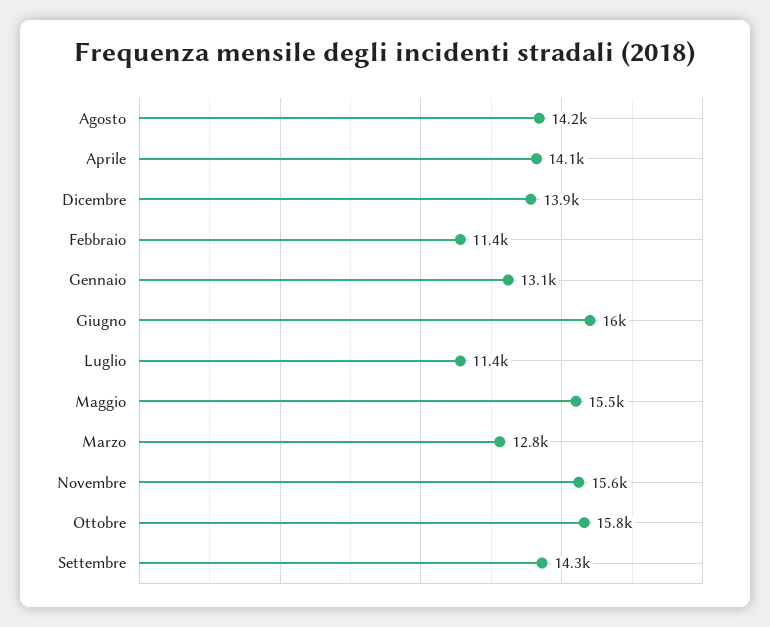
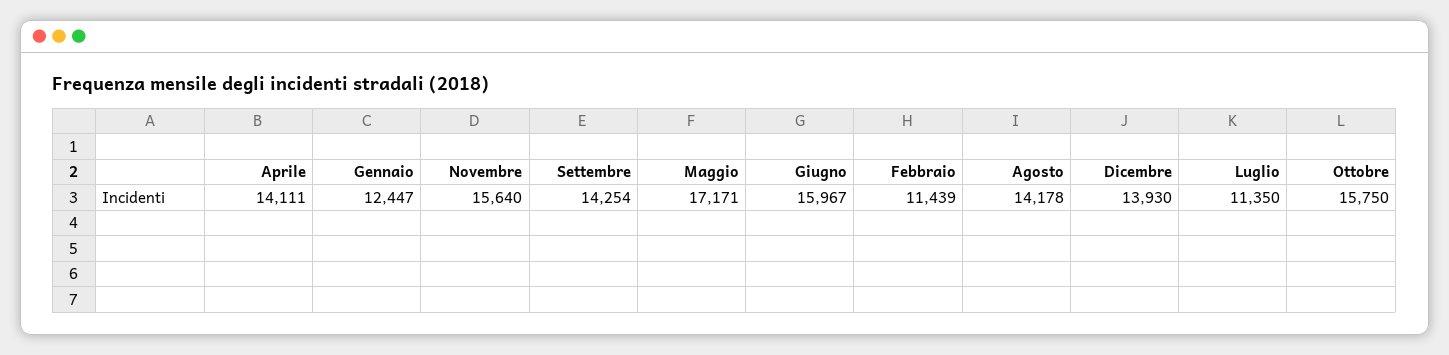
Gennaio: 13100 -> 12447
Maggio: 15500 -> 17171
Marzo: 12800 -> none

